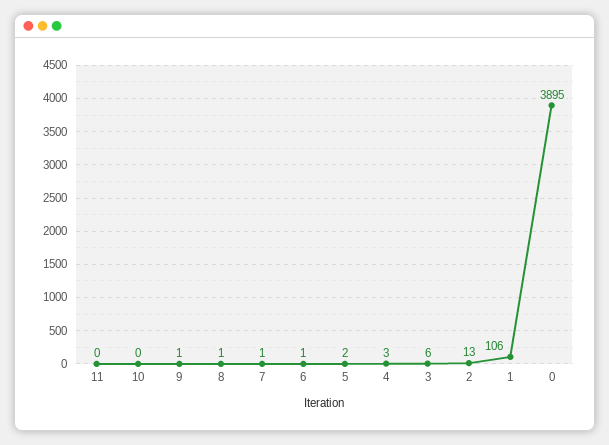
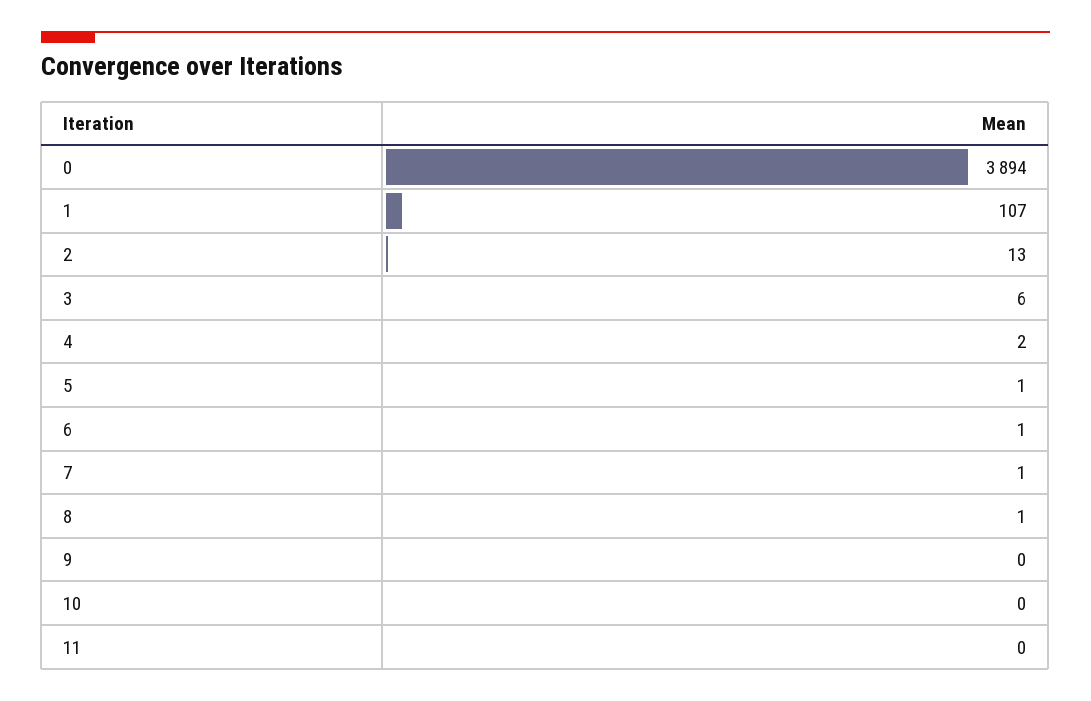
9: 1 -> 0
5: 2 -> 1
4: 3 -> 2
1: 106 -> 107
0: 3895 -> 3894

